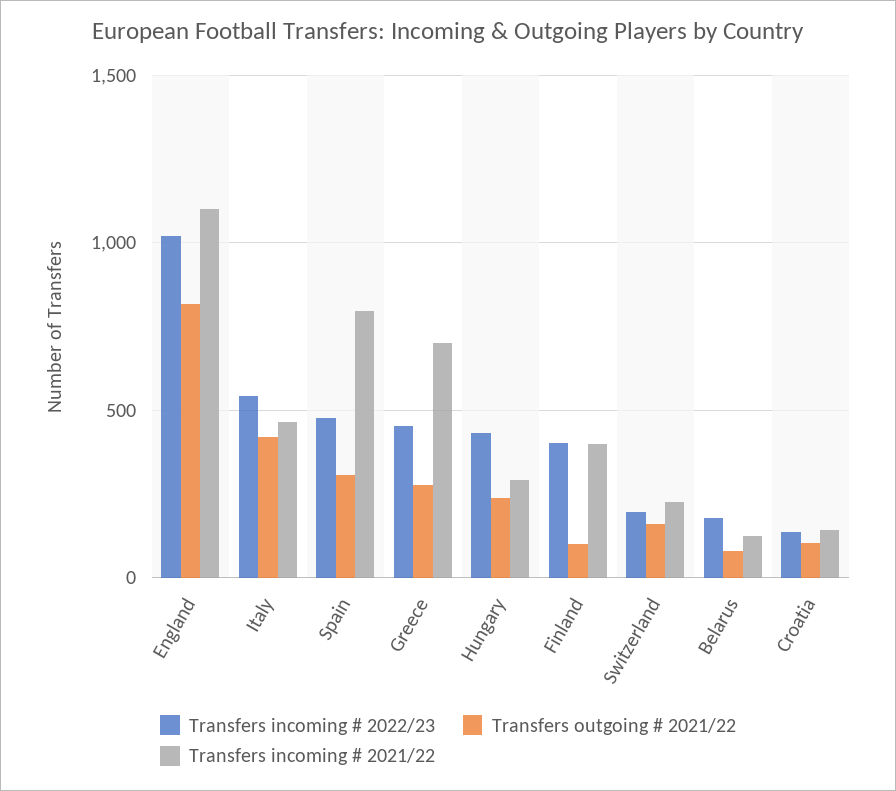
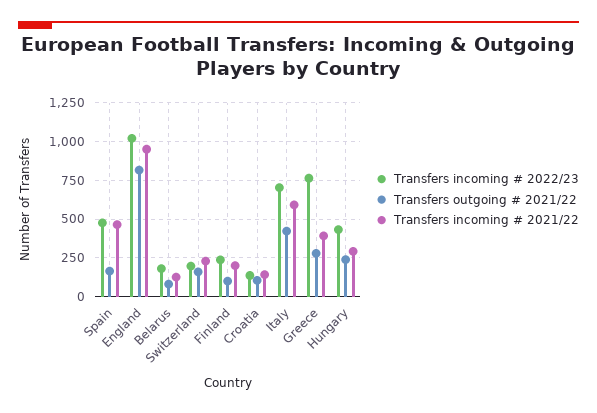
Transfers incoming # 2021/22, England: 1100 -> 950
Transfers incoming # 2022/23, Italy: 550 -> 700
Transfers incoming # 2021/22, Italy: 450 -> 600
Transfers outgoing # 2021/22, Spain: 300 -> 150
Transfers incoming # 2021/22, Spain: 800 -> 450
Transfers incoming # 2022/23, Greece: 450 -> 750
Transfers incoming # 2021/22, Greece: 700 -> 400
Transfers incoming # 2022/23, Finland: 400 -> 250
Transfers incoming # 2021/22, Finland: 400 -> 200

